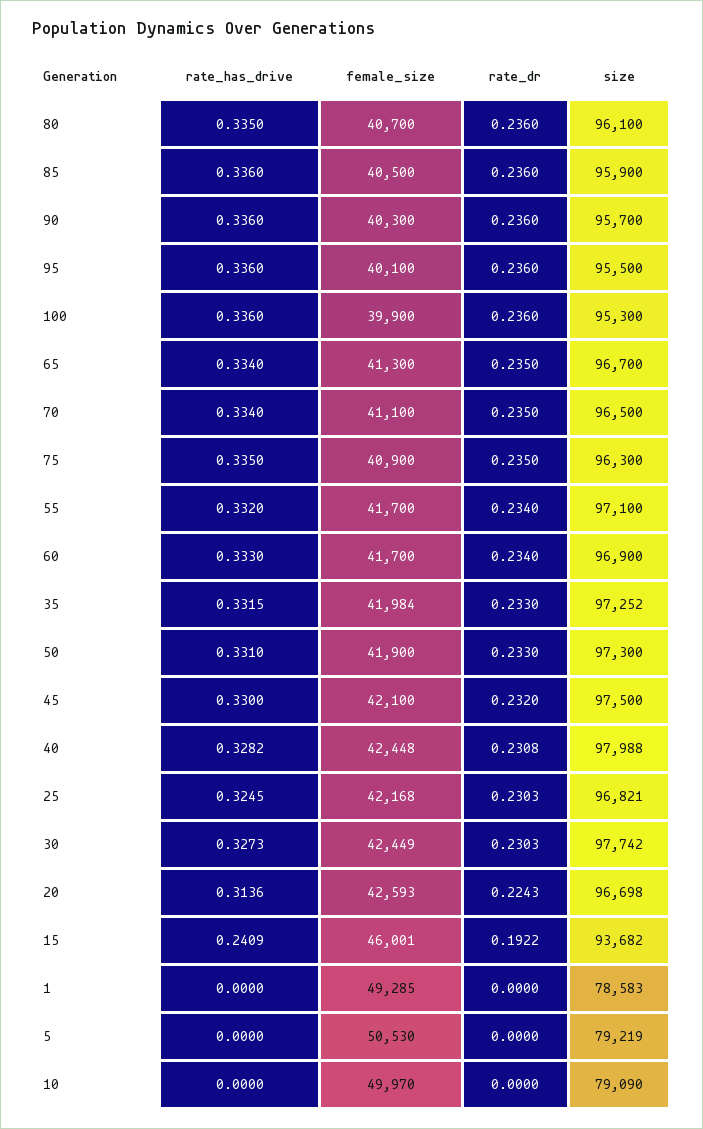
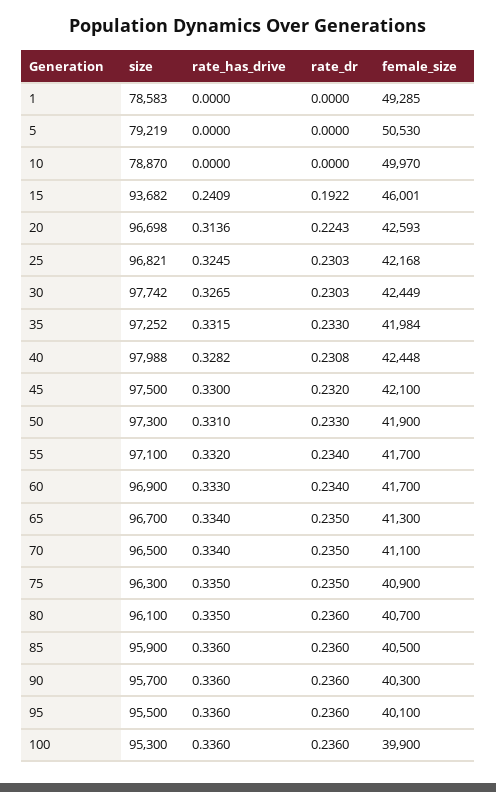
rate_has_drive, 30: 0.3273 -> 0.3265
size, 10: 79090 -> 78870

